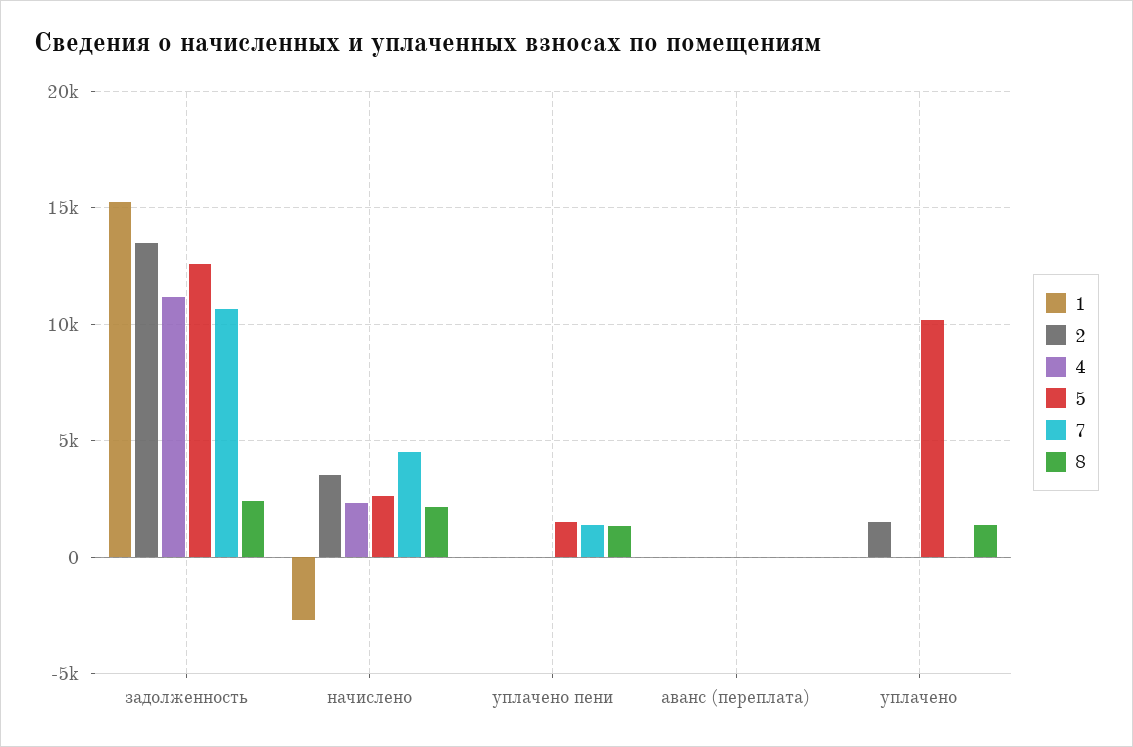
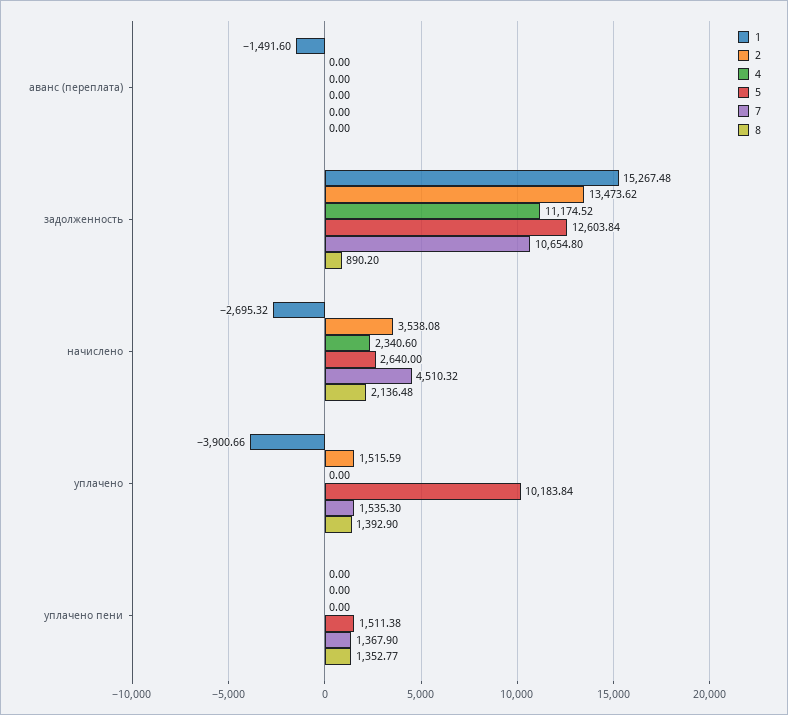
8, задолженность: 2500 -> 890.2
1, аванс (переплата): 0 -> -1491.6
1, уплачено: 0 -> -3900.66
7, уплачено: 0 -> 1535.3

